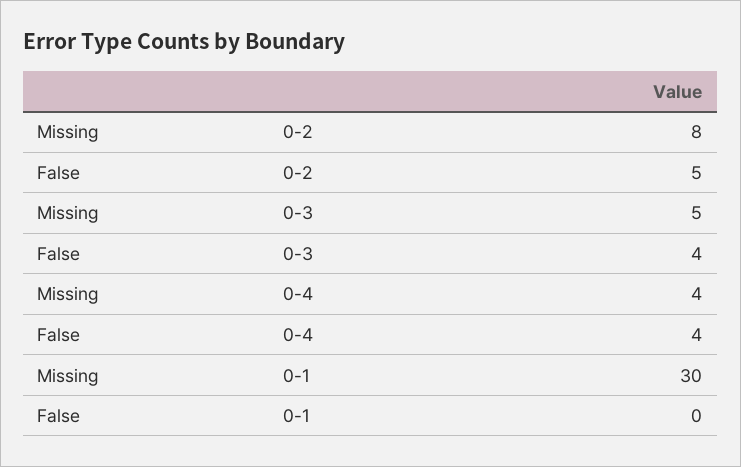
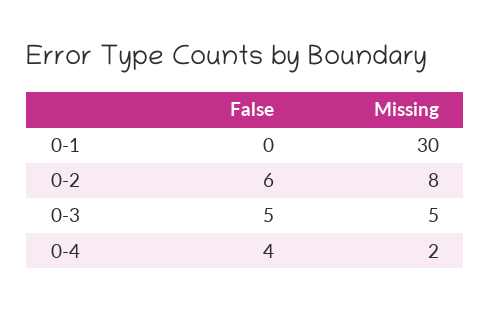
False, 0-2: 5 -> 6
False, 0-3: 4 -> 5
Missing, 0-4: 4 -> 2

